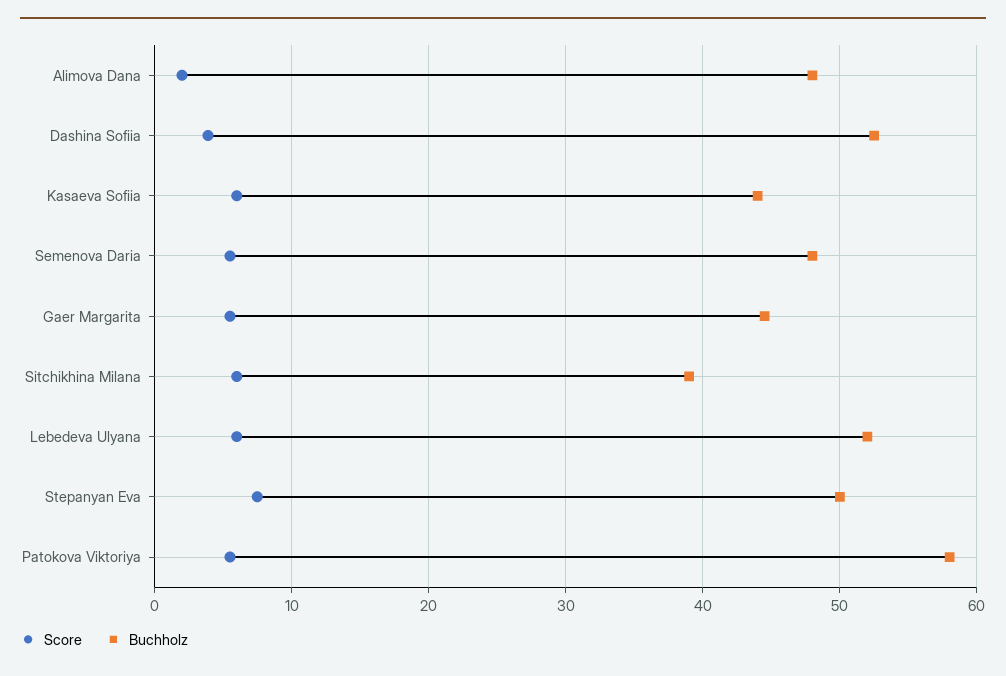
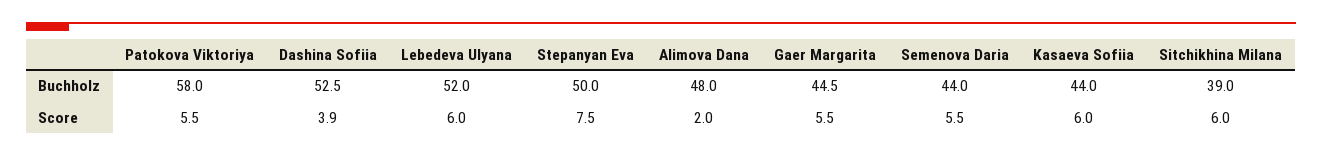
Buchholz, Semenova Daria: 48 -> 44

